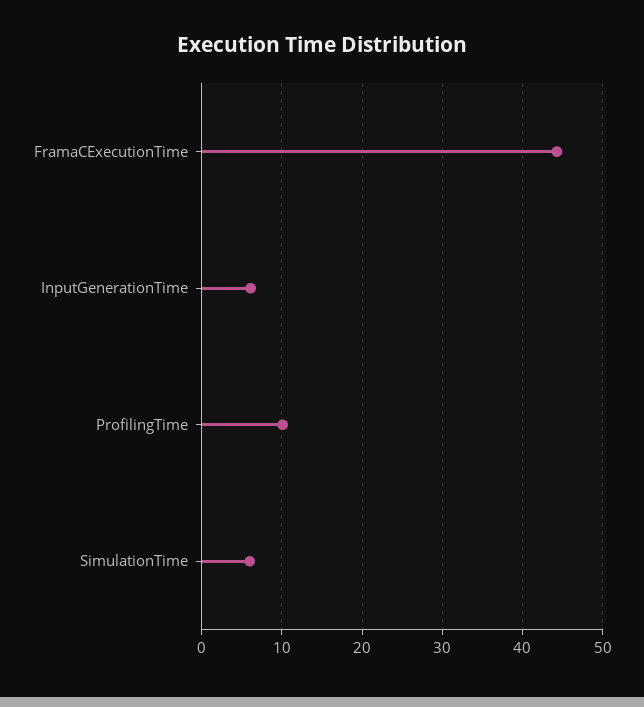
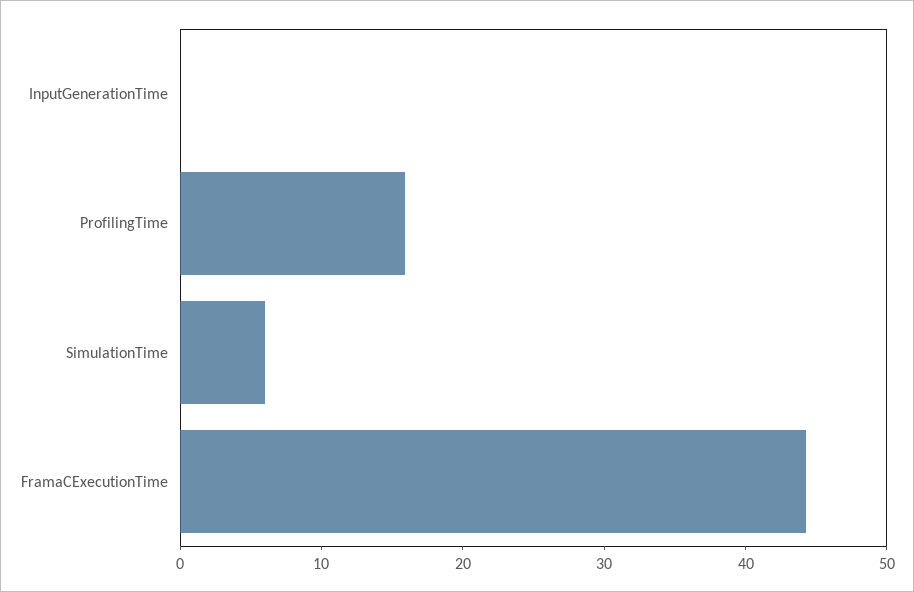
InputGenerationTime: 6 -> 0
ProfilingTime: 10 -> 16

